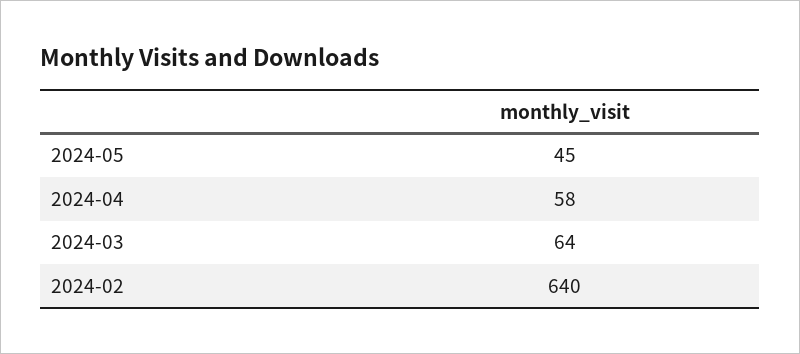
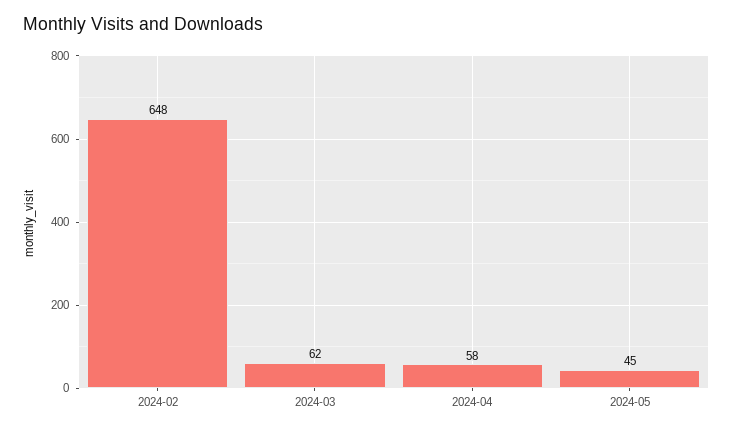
2024-03: 64 -> 62
2024-02: 640 -> 648

